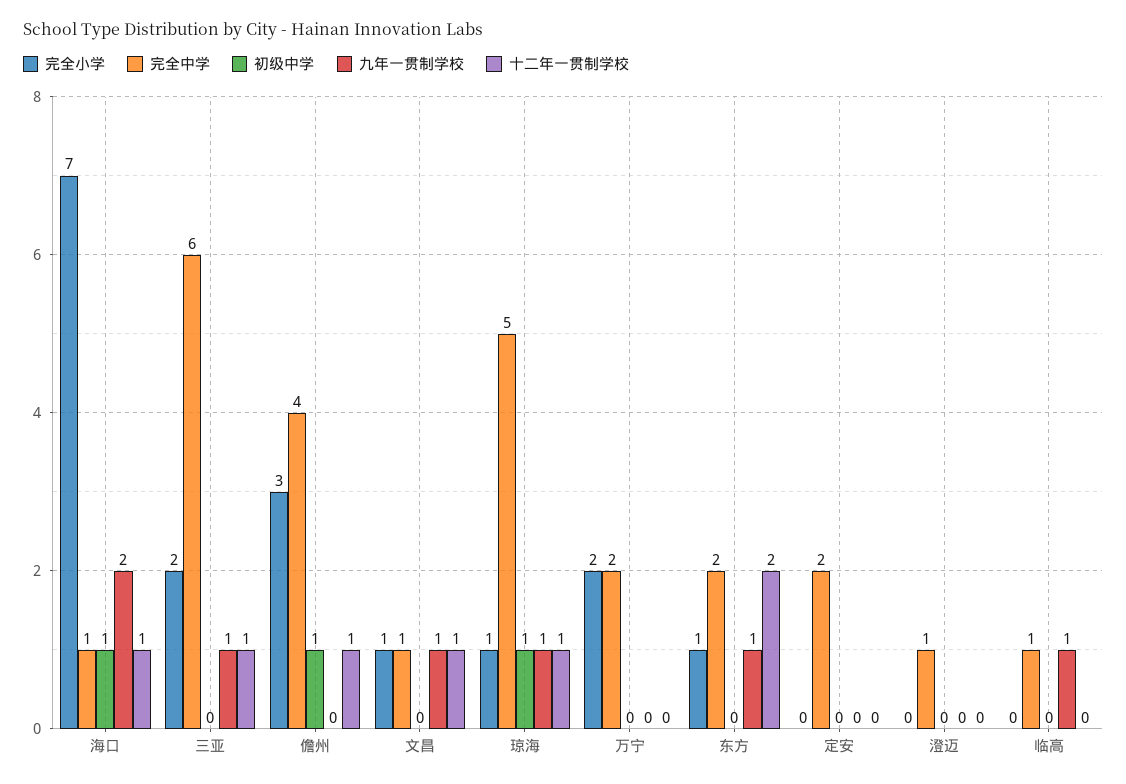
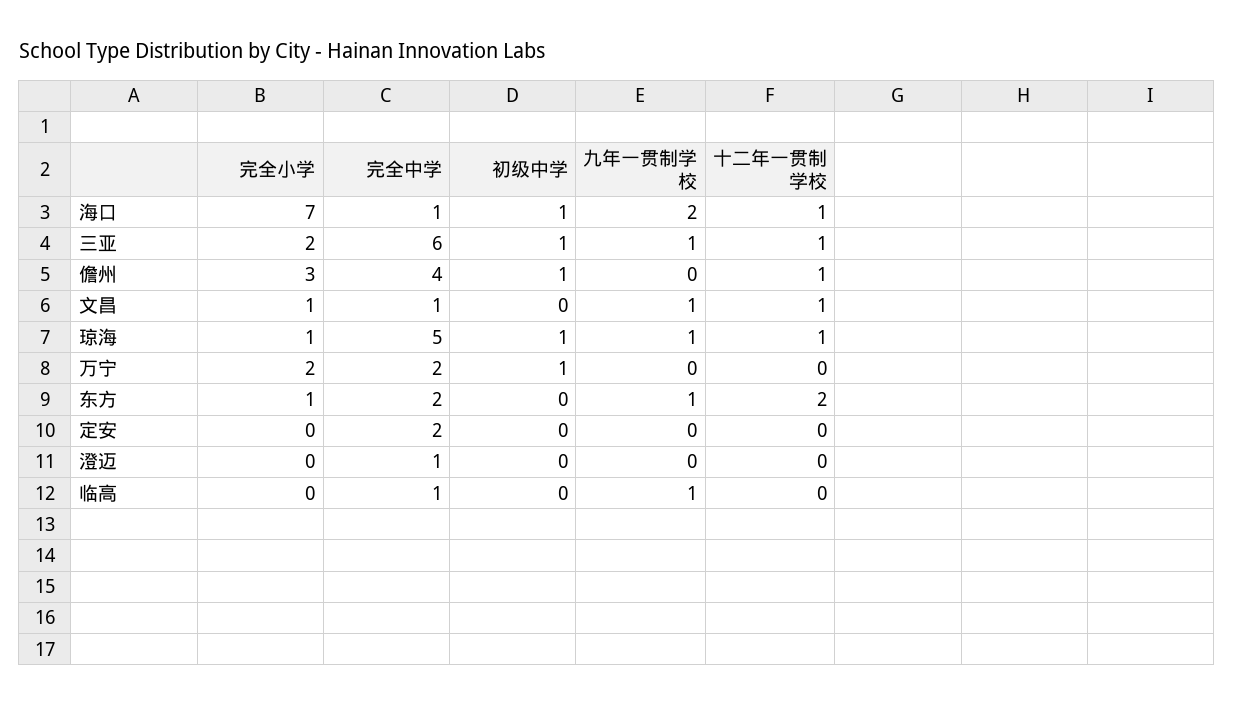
初级中学, 三亚: 0 -> 1
初级中学, 万宁: 0 -> 1

